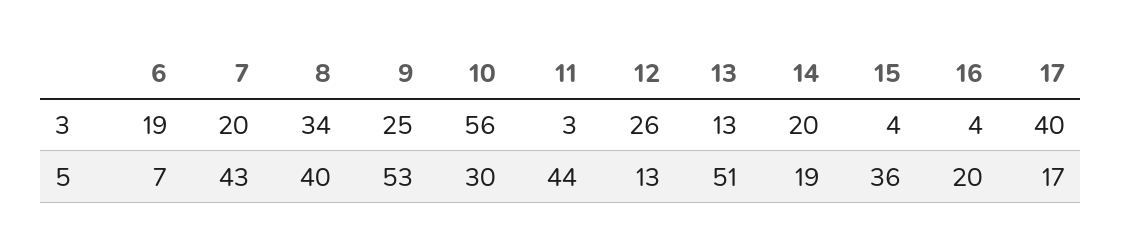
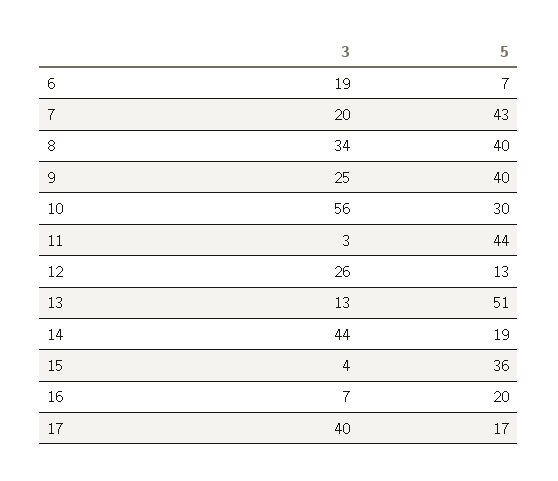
14, 3: 20 -> 44
16, 3: 4 -> 7
9, 5: 53 -> 40

